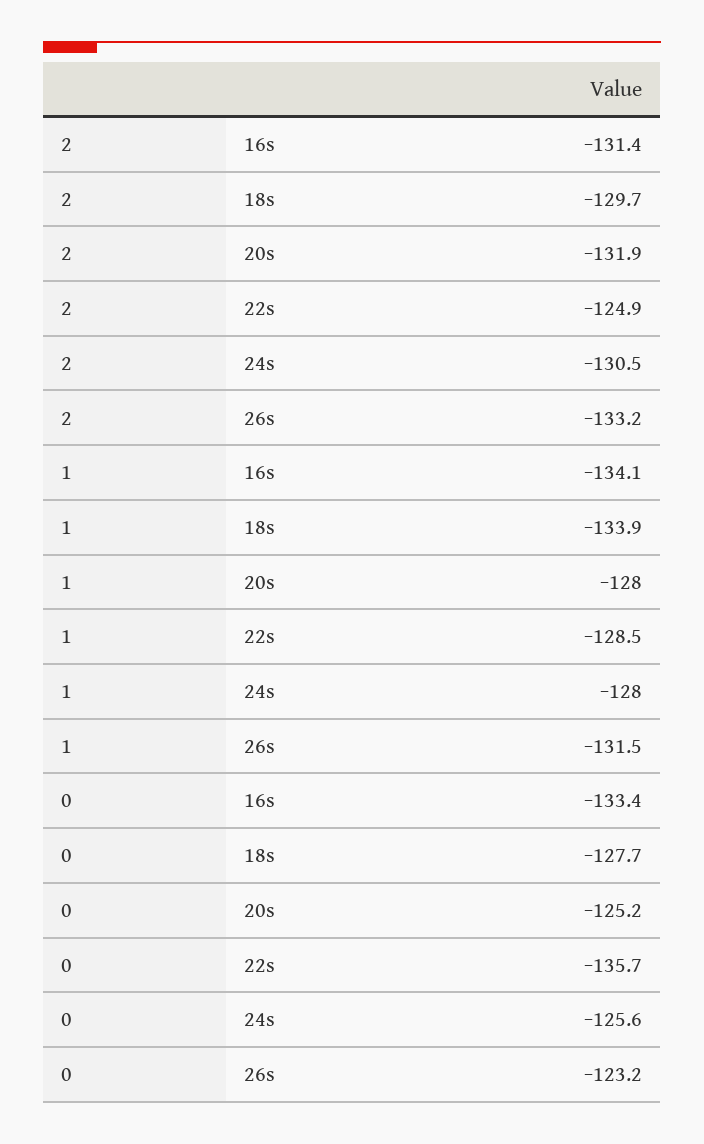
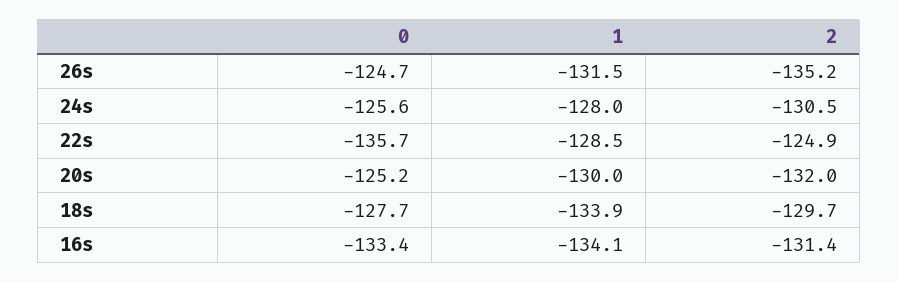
2, 20s: -131.9 -> -132
2, 26s: -133.2 -> -135.2
1, 20s: -128 -> -130
0, 26s: -123.2 -> -124.7

